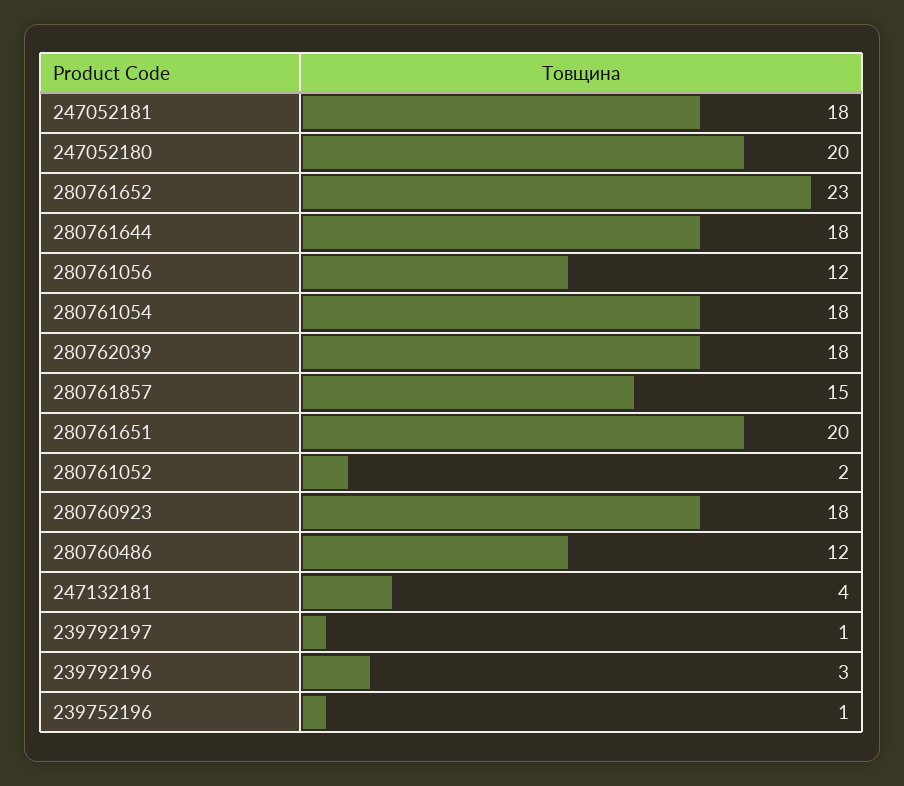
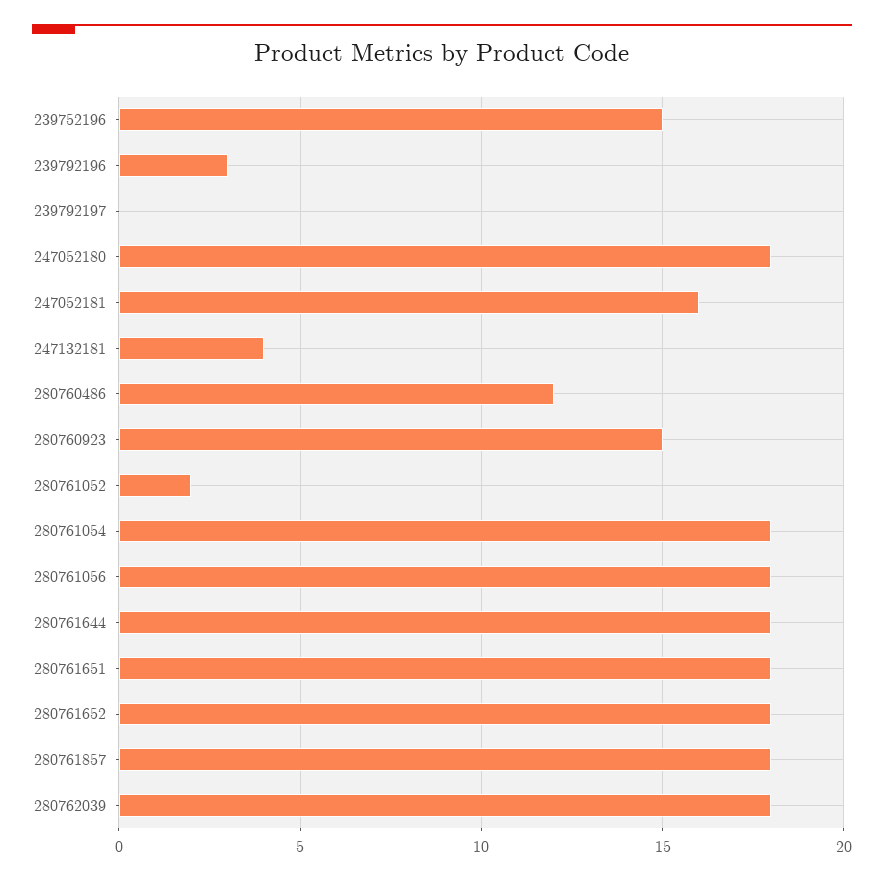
247052181: 18 -> 16
247052180: 20 -> 18
280761652: 23 -> 18
280761056: 12 -> 18
280761857: 15 -> 18
280761651: 20 -> 18
280760923: 18 -> 15
239792197: 1 -> 0
239752196: 1 -> 15

